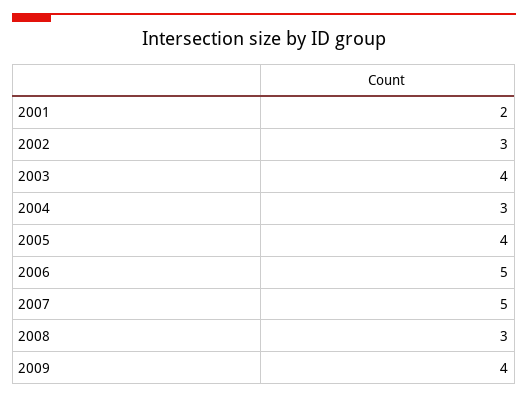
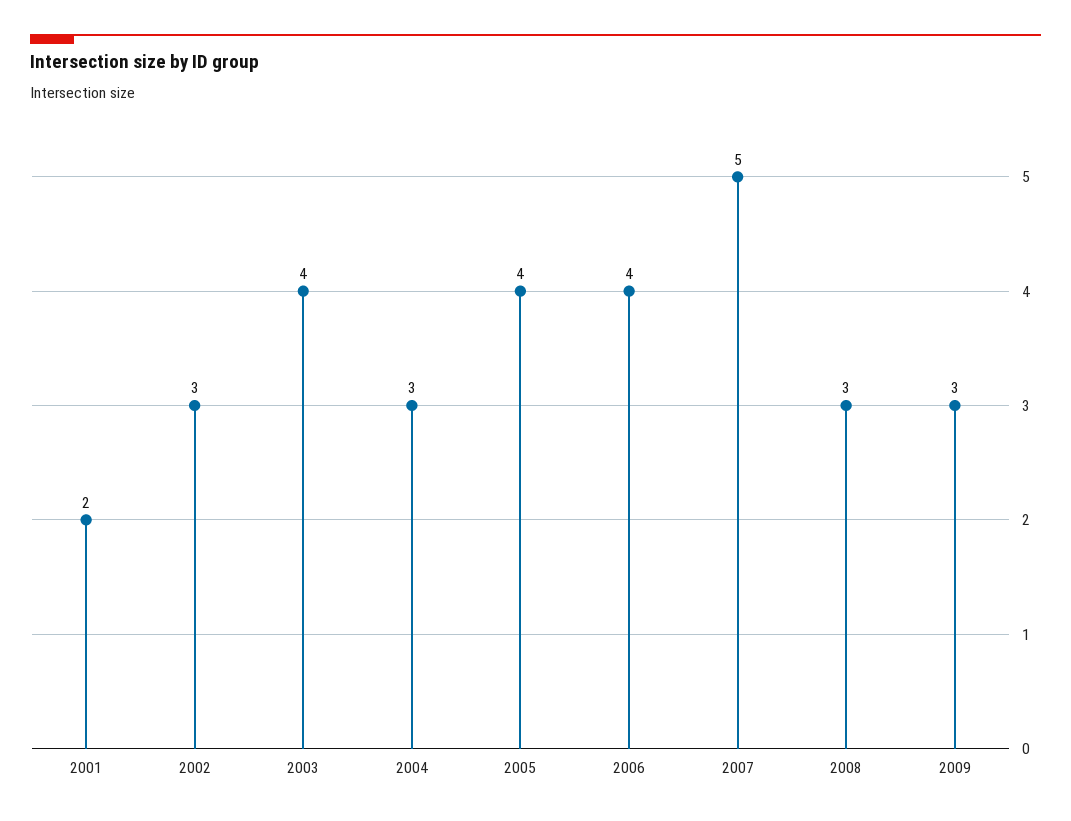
2006: 5 -> 4
2009: 4 -> 3

